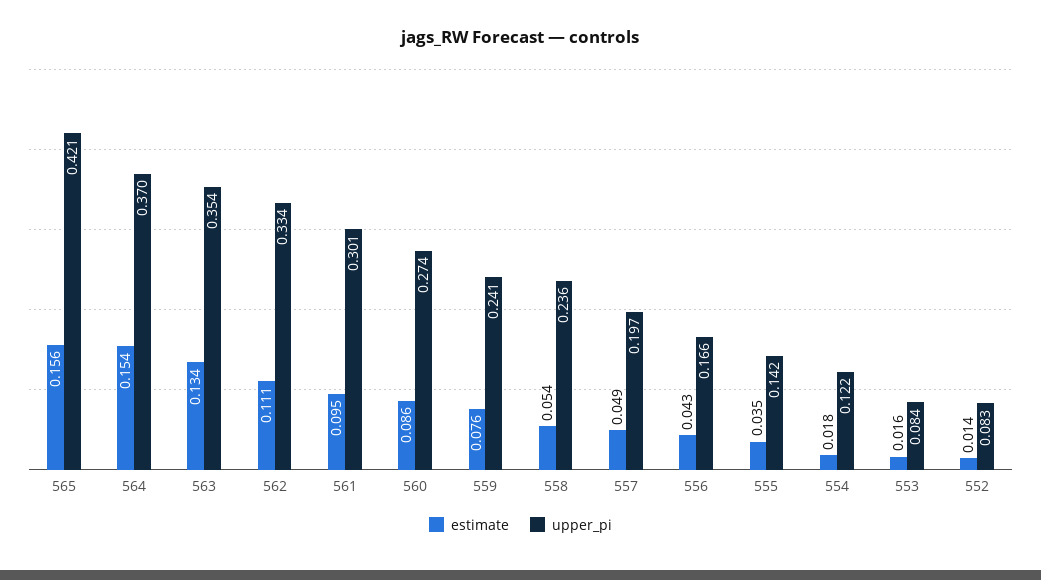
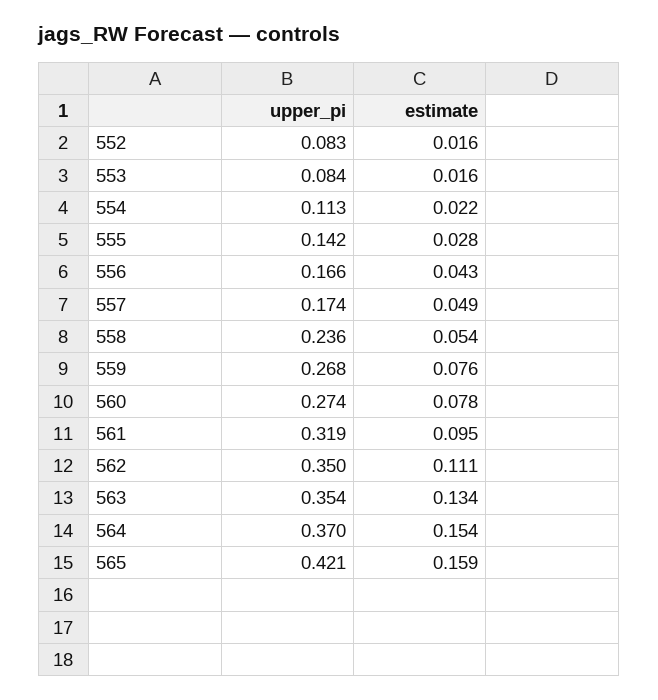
estimate, 565: 0.156 -> 0.159
upper_pi, 562: 0.334 -> 0.35
upper_pi, 561: 0.301 -> 0.319
estimate, 560: 0.086 -> 0.078
upper_pi, 559: 0.241 -> 0.268
upper_pi, 557: 0.197 -> 0.174
estimate, 555: 0.035 -> 0.028
estimate, 554: 0.018 -> 0.022
upper_pi, 554: 0.122 -> 0.113
estimate, 552: 0.014 -> 0.016

